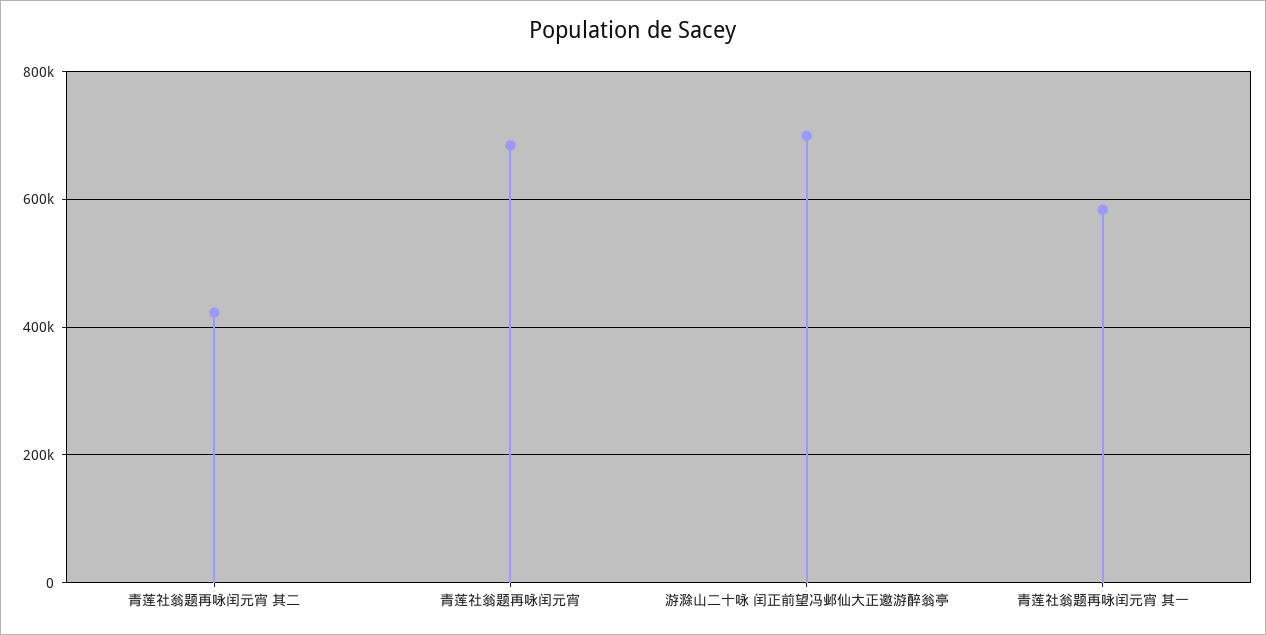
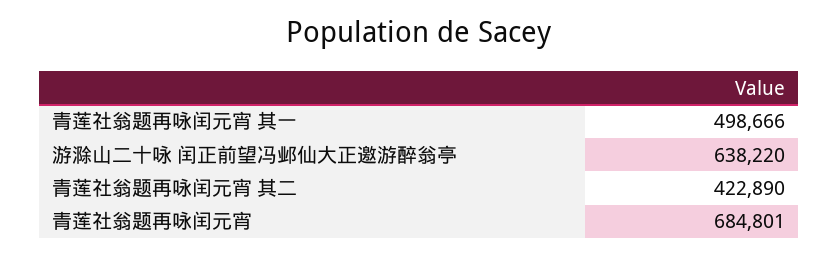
游滁山二十咏 闰正前望冯邺仙大正邀游醉翁亭: 700000 -> 638220
青莲社翁题再咏闰元宵 其一: 580000 -> 498666

